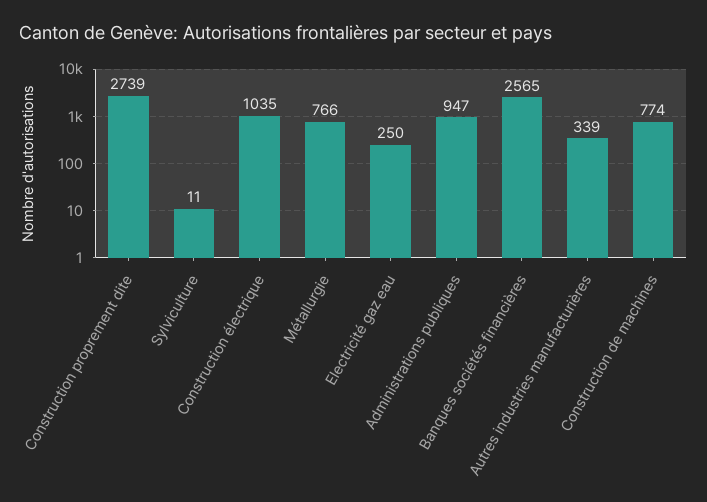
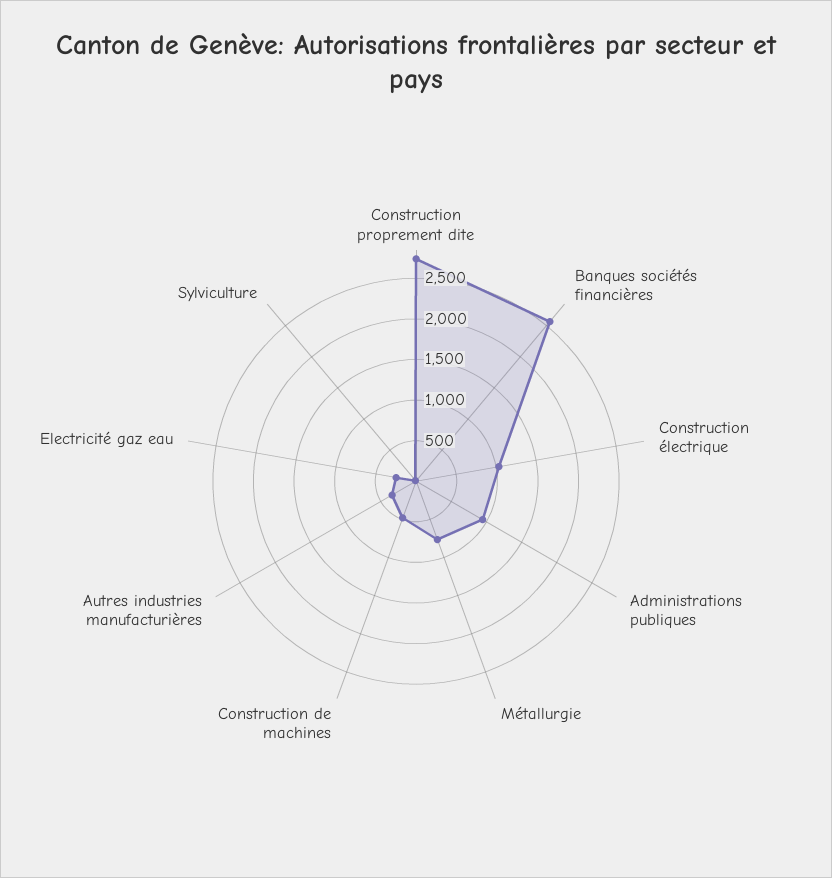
Construction de machines: 774 -> 500

